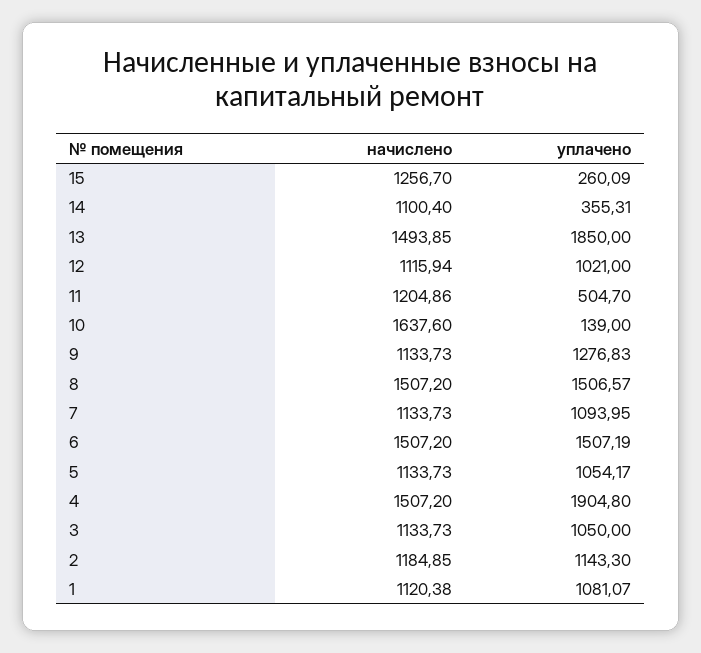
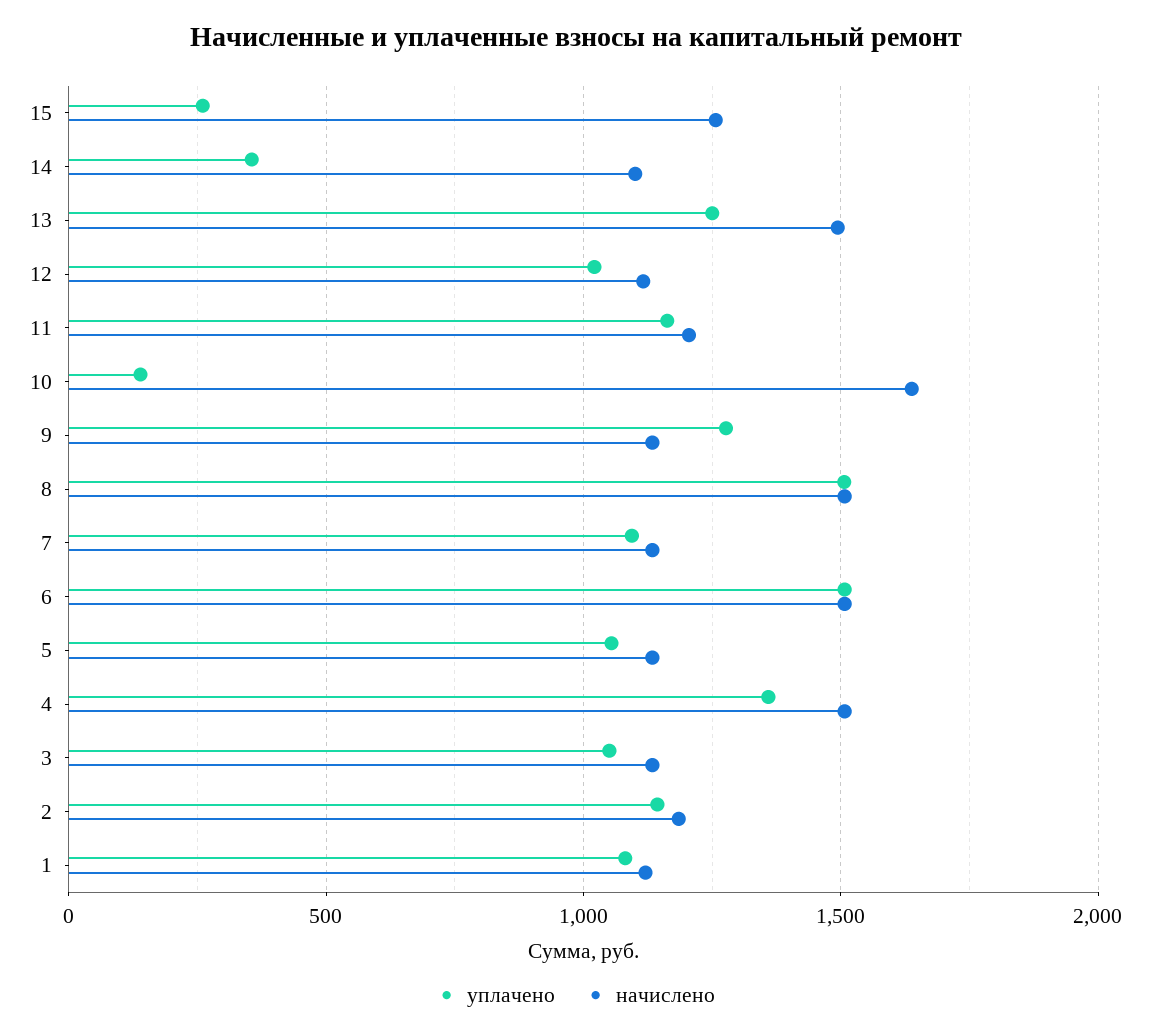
уплачено, 13: 1850 -> 1250
уплачено, 11: 504.7 -> 1150
уплачено, 4: 1904.8 -> 1350

